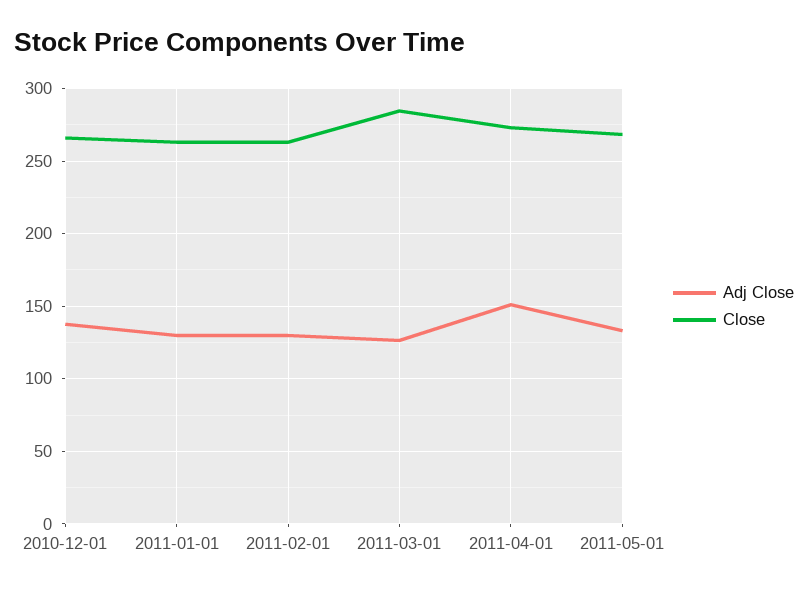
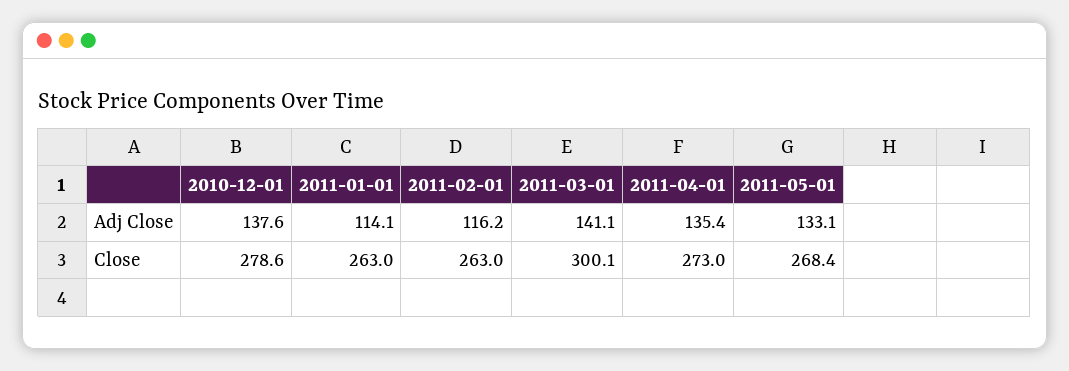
Close, 2010-12-01: 265 -> 278.6
Adj Close, 2011-01-01: 130 -> 114.1
Adj Close, 2011-02-01: 130 -> 116.2
Adj Close, 2011-03-01: 125 -> 141.1
Close, 2011-03-01: 285 -> 300.1
Adj Close, 2011-04-01: 150 -> 135.4

